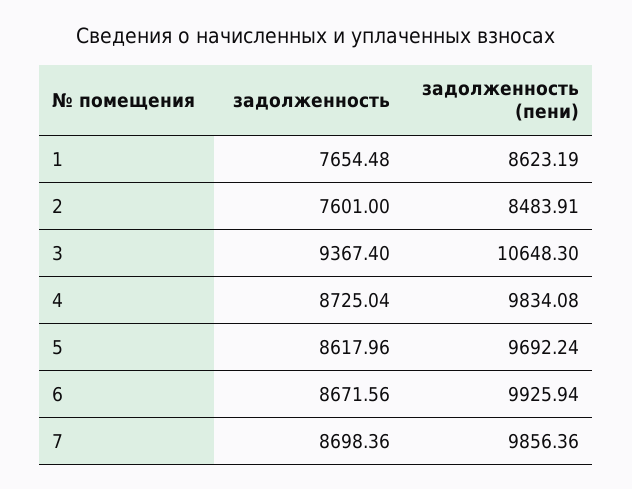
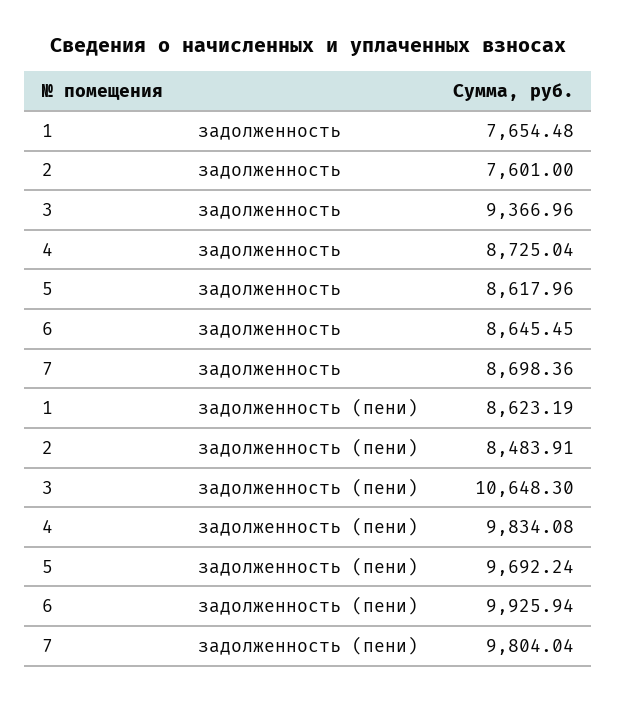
задолженность, 3: 9367.4 -> 9366.96
задолженность, 6: 8671.56 -> 8645.45
задолженность (пени), 7: 9856.36 -> 9804.04

